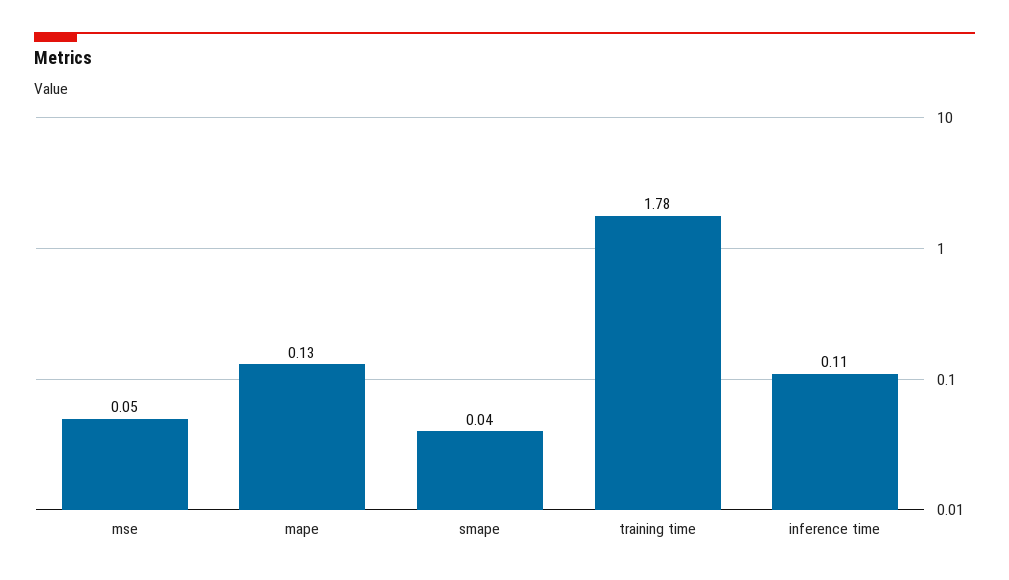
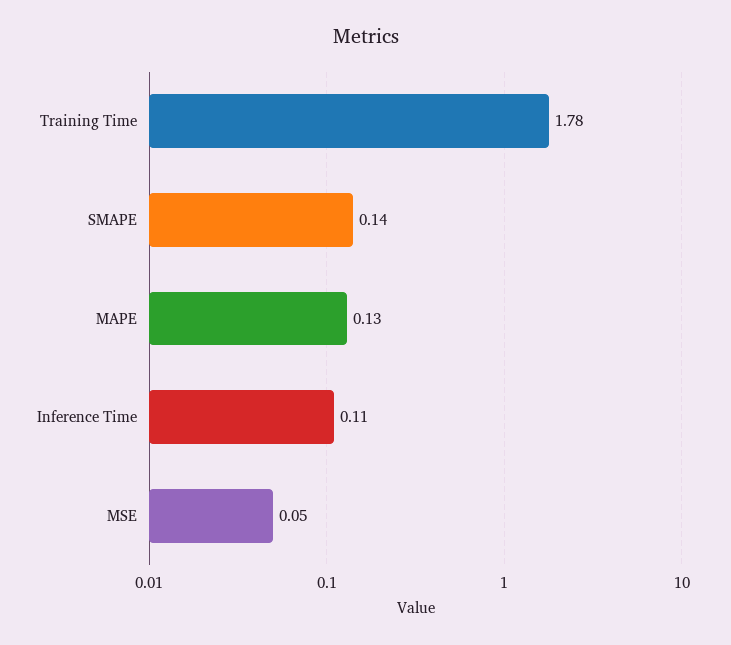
smape: 0.04 -> 0.14

